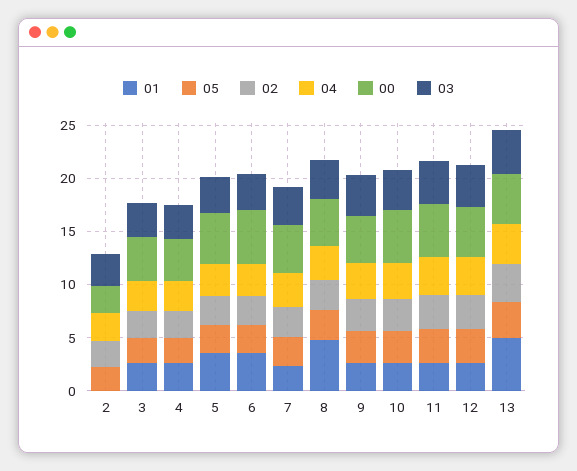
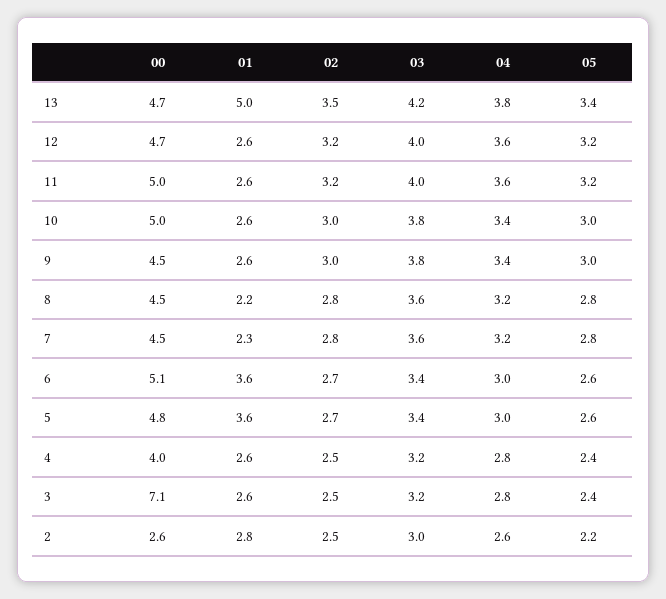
01, 2: 0 -> 2.8
00, 3: 4 -> 7.1
01, 8: 5 -> 2.2

